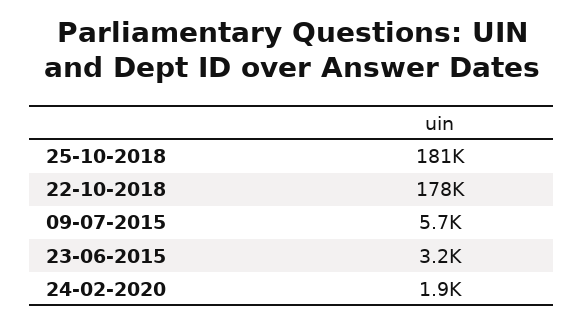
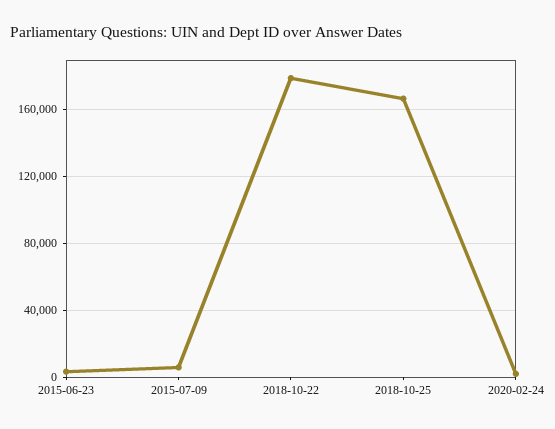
25-10-2018: 181000 -> 165000

